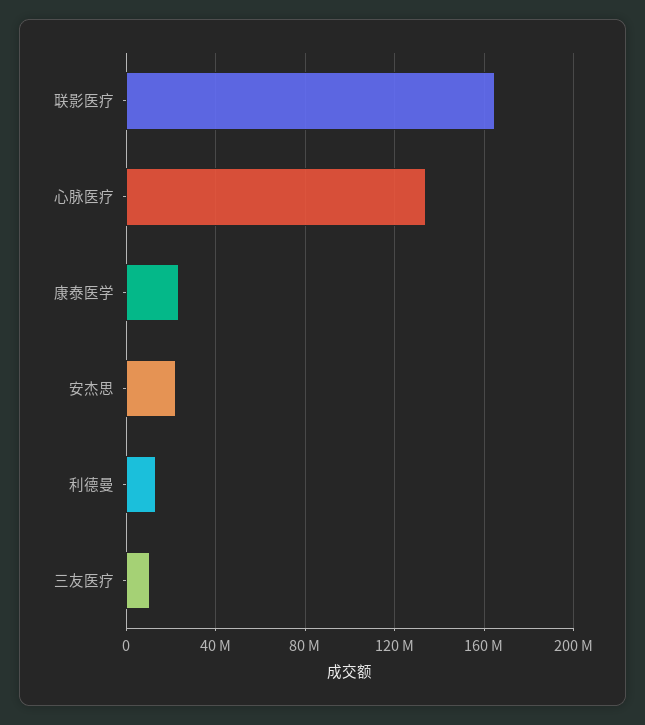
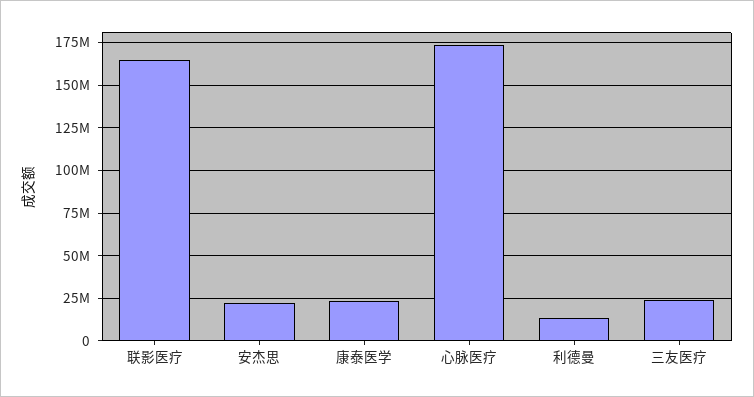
心脉医疗: 135000000 -> 175000000
三友医疗: 10000000 -> 25000000

